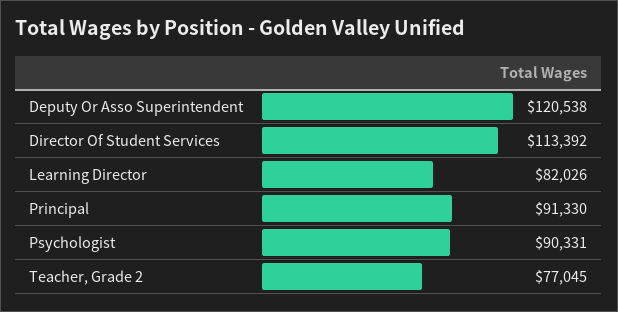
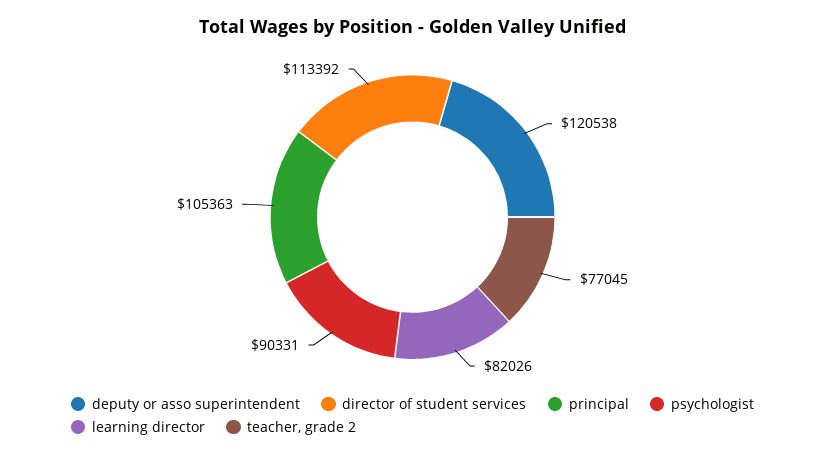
Principal: 91330 -> 105363

